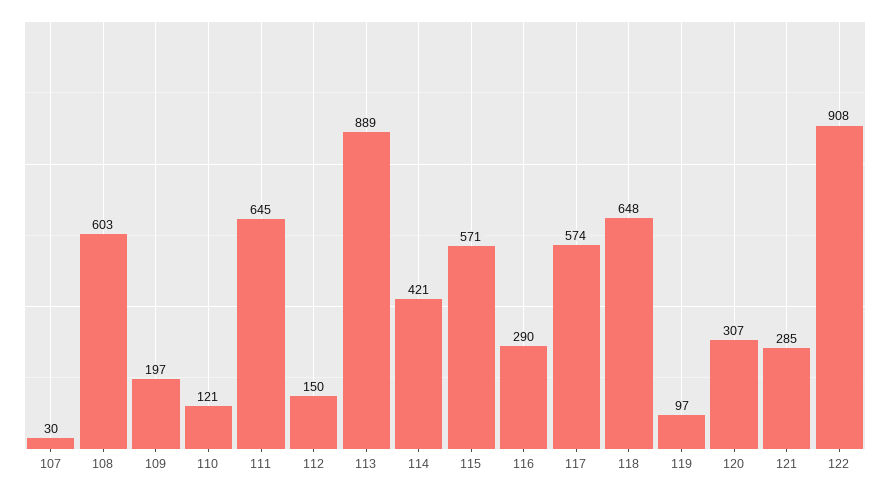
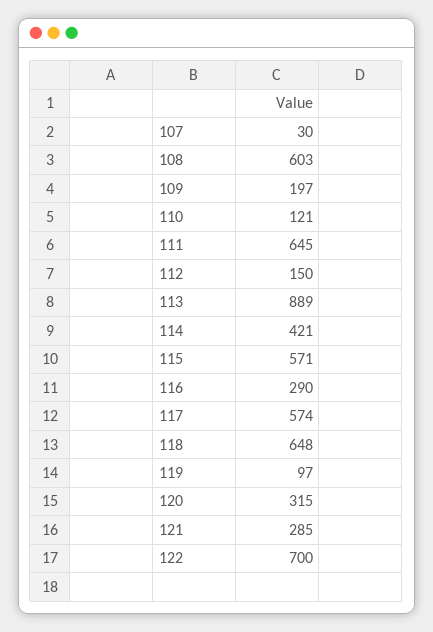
120: 307 -> 315
122: 908 -> 700

